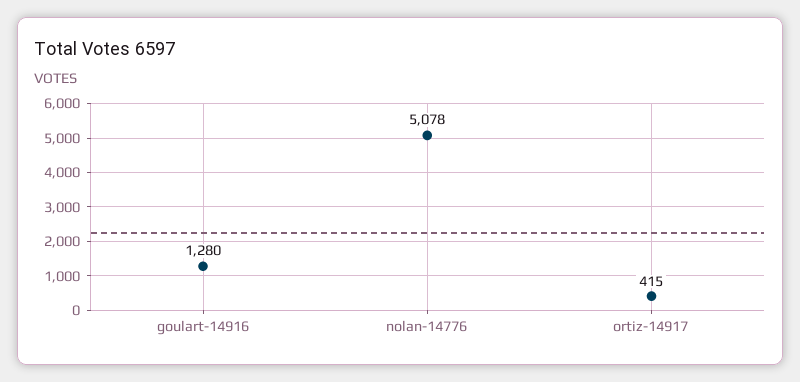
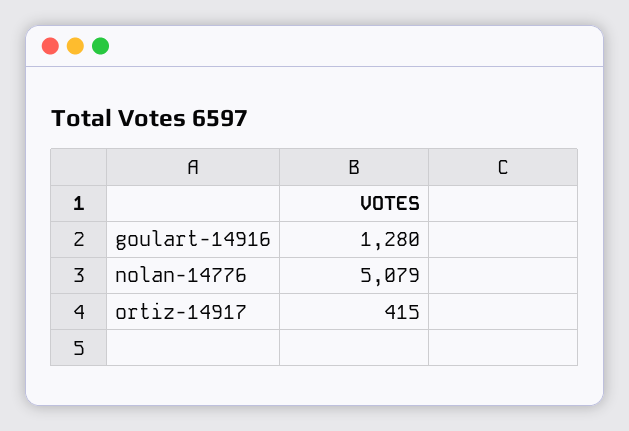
nolan-14776: 5078 -> 5079

